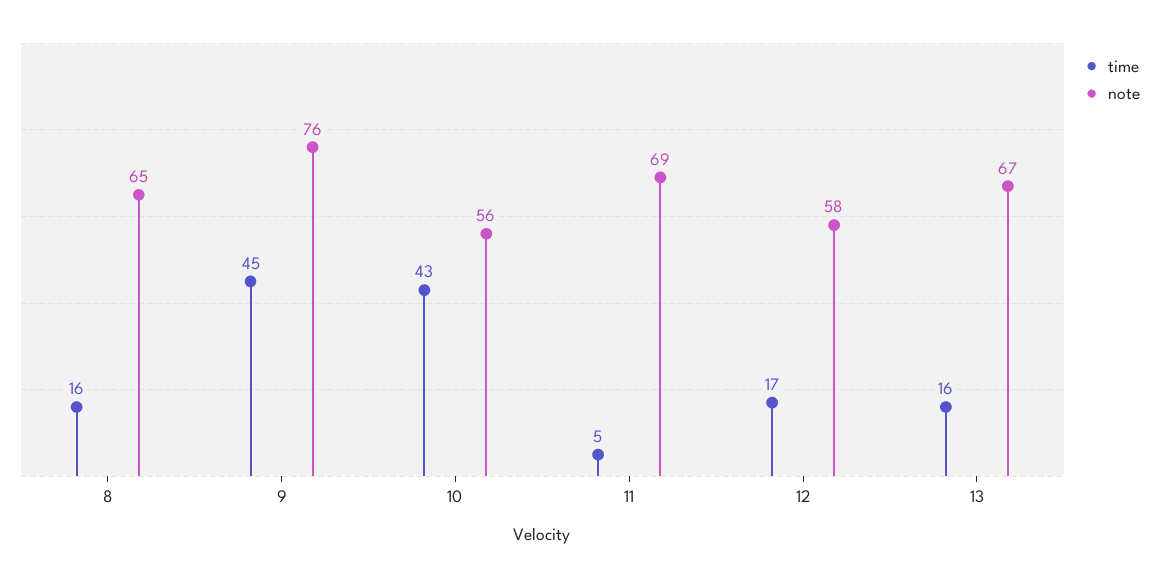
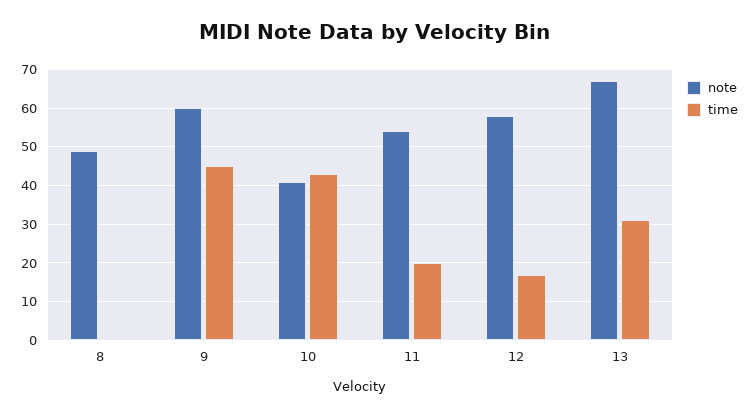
time, 8: 16 -> 0
note, 8: 65 -> 50
note, 9: 76 -> 60
note, 10: 56 -> 40
time, 11: 5 -> 20
note, 11: 69 -> 55
time, 13: 16 -> 30

